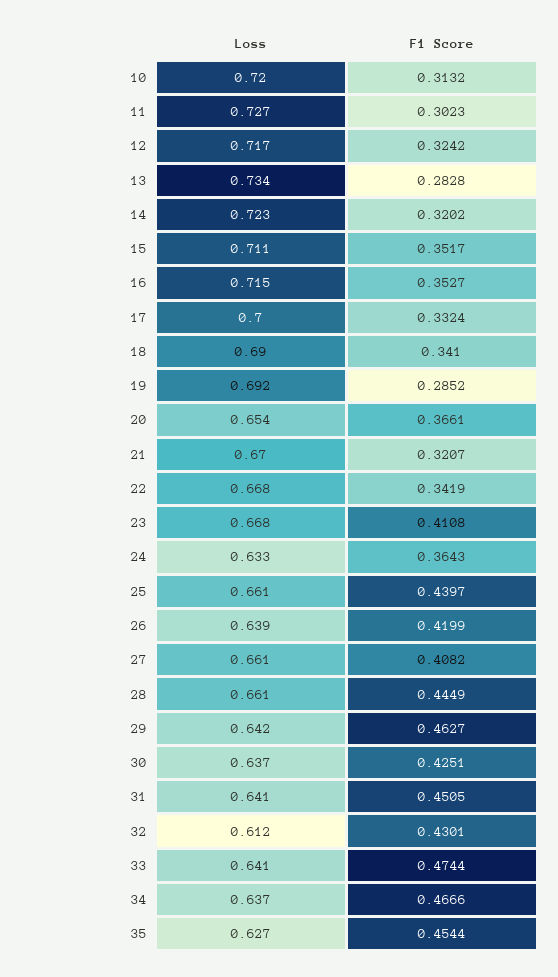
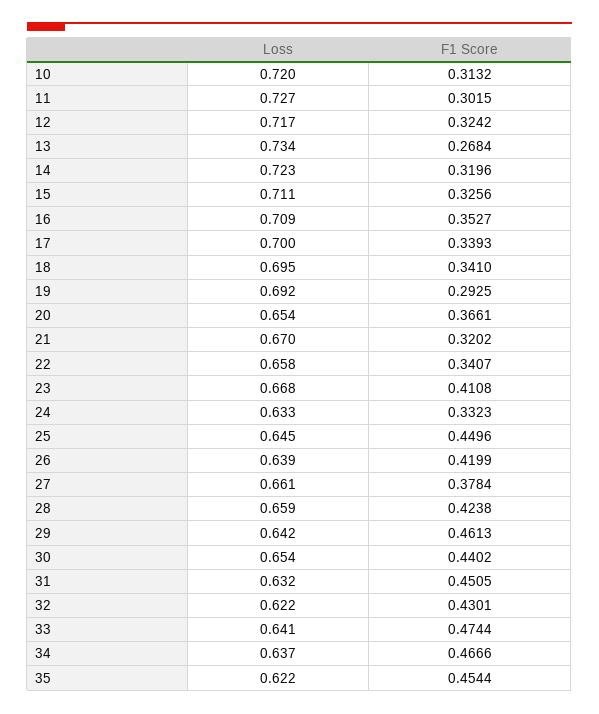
F1 Score, 11: 0.3023 -> 0.3015
F1 Score, 13: 0.2828 -> 0.2684
F1 Score, 14: 0.3202 -> 0.3196
F1 Score, 15: 0.3517 -> 0.3256
Loss, 16: 0.715 -> 0.709
F1 Score, 17: 0.3324 -> 0.3393
Loss, 18: 0.69 -> 0.695
F1 Score, 19: 0.2852 -> 0.2925
F1 Score, 21: 0.3207 -> 0.3202
Loss, 22: 0.668 -> 0.658
F1 Score, 22: 0.3419 -> 0.3407
F1 Score, 24: 0.3643 -> 0.3323
Loss, 25: 0.661 -> 0.645
F1 Score, 25: 0.4397 -> 0.4496
F1 Score, 27: 0.4082 -> 0.3784
Loss, 28: 0.661 -> 0.659
F1 Score, 28: 0.4449 -> 0.4238
F1 Score, 29: 0.4627 -> 0.4613
Loss, 30: 0.637 -> 0.654
F1 Score, 30: 0.4251 -> 0.4402
Loss, 31: 0.641 -> 0.632
Loss, 32: 0.612 -> 0.622
Loss, 35: 0.627 -> 0.622

